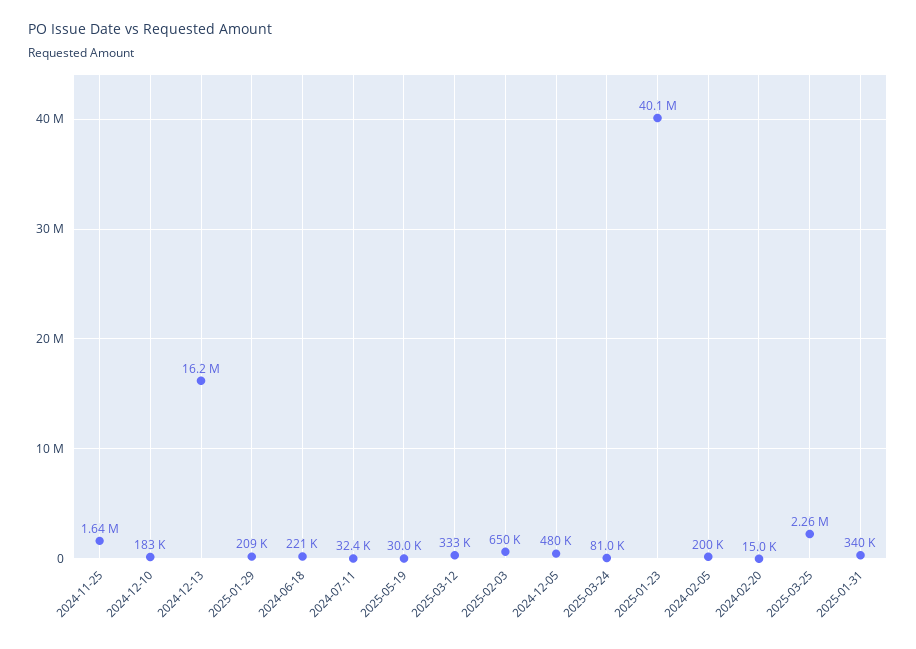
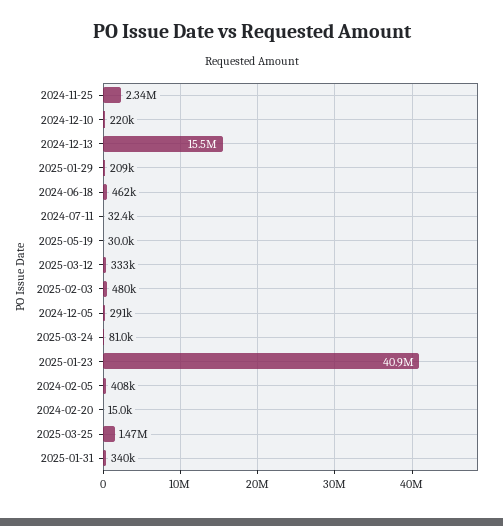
2024-11-25: 1640000 -> 2340000
2024-12-10: 183000 -> 220000
2024-12-13: 16200000 -> 15500000
2024-06-18: 221000 -> 462000
2025-02-03: 650000 -> 480000
2024-12-05: 480000 -> 291000
2025-01-23: 40100000 -> 40900000
2024-02-05: 200000 -> 408000
2025-03-25: 2260000 -> 1470000

